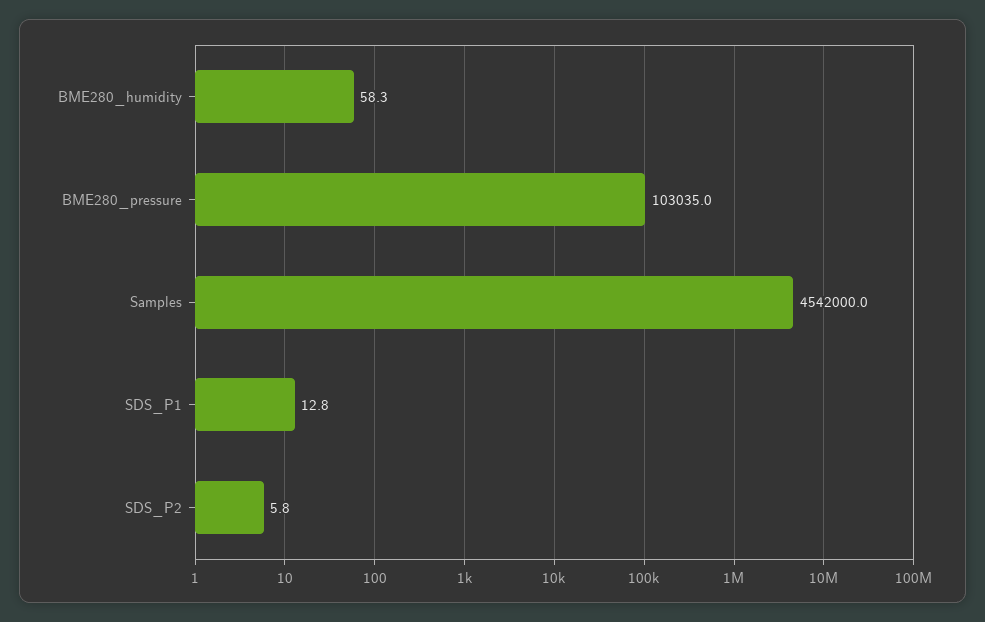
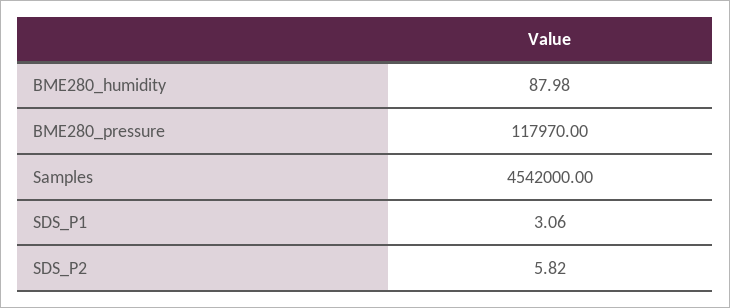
BME280_humidity: 58.3 -> 87.98
BME280_pressure: 103035 -> 117970
SDS_P1: 12.8 -> 3.06

